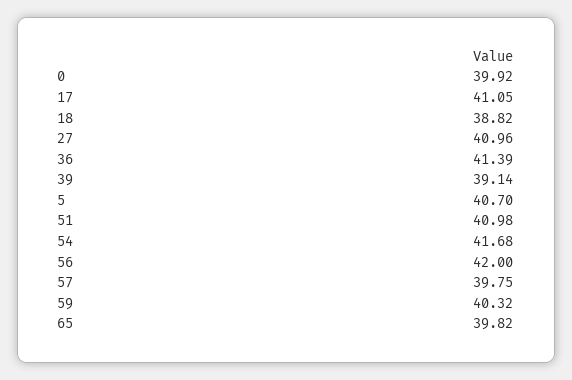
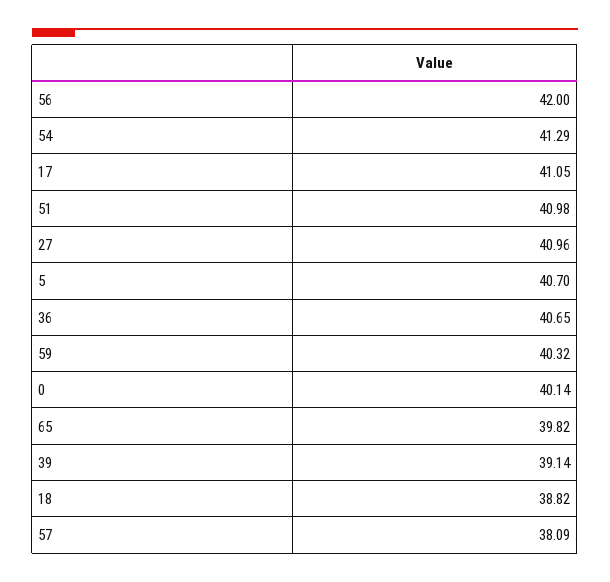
0: 39.92 -> 40.14
36: 41.39 -> 40.65
54: 41.68 -> 41.29
57: 39.75 -> 38.09

